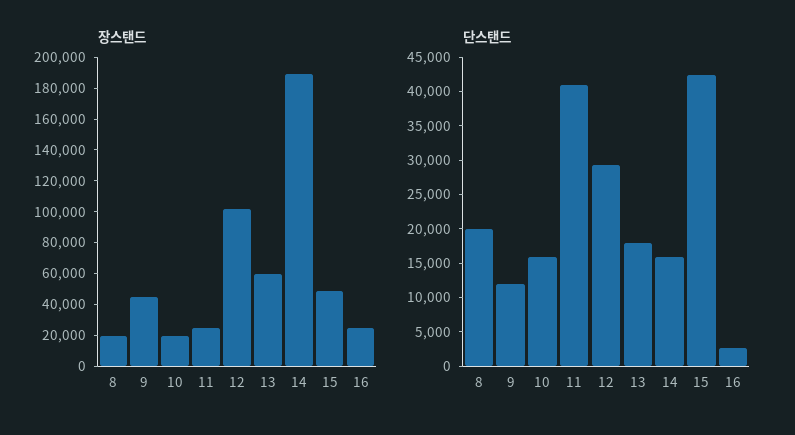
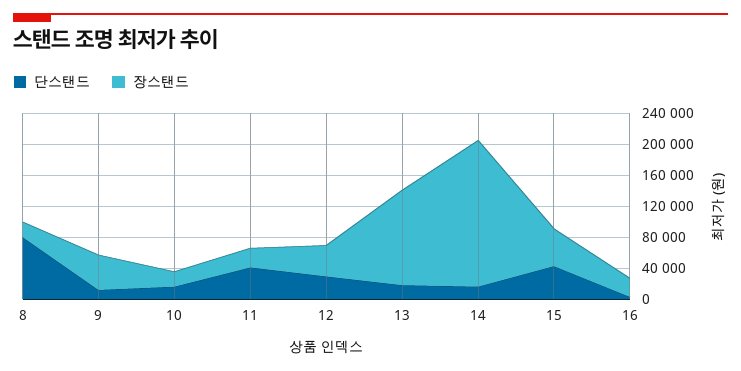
장스탠드, 12: 100000 -> 40000
장스탠드, 13: 60000 -> 120000
단스탠드, 8: 20000 -> 80000

